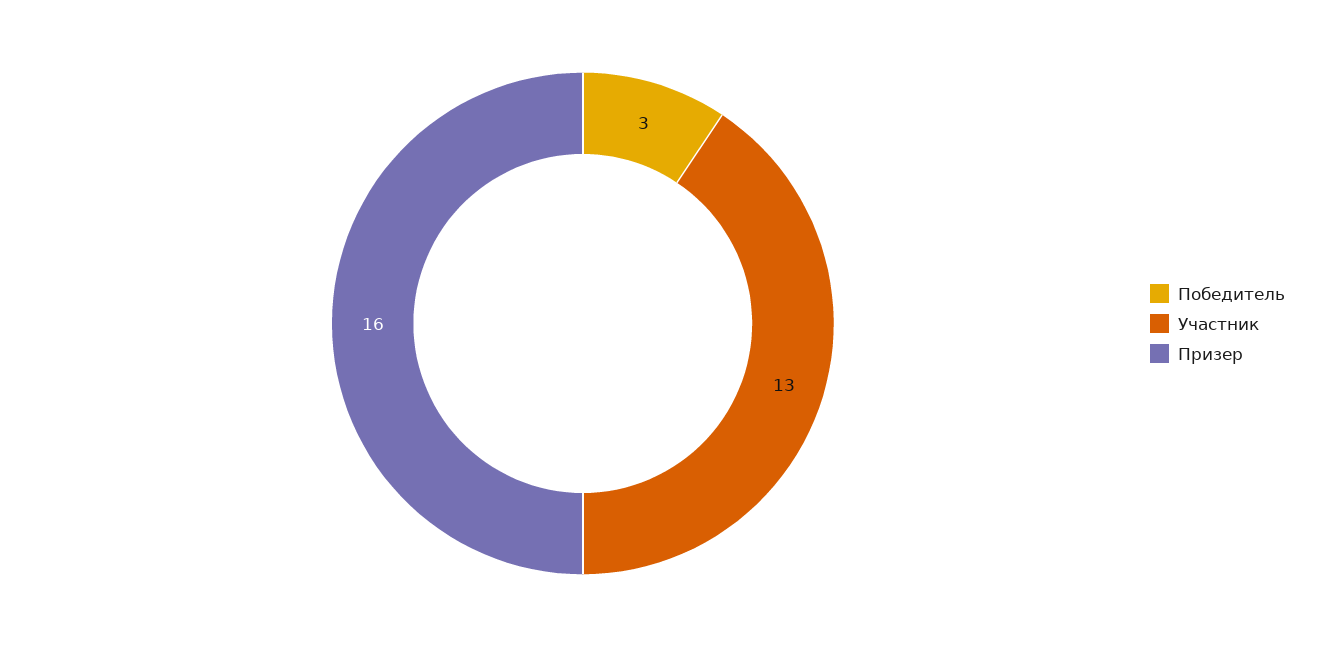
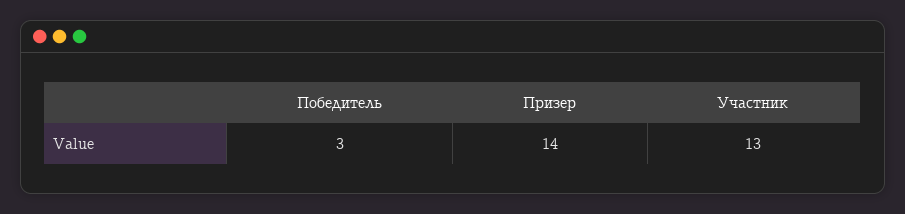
Призер: 16 -> 14

